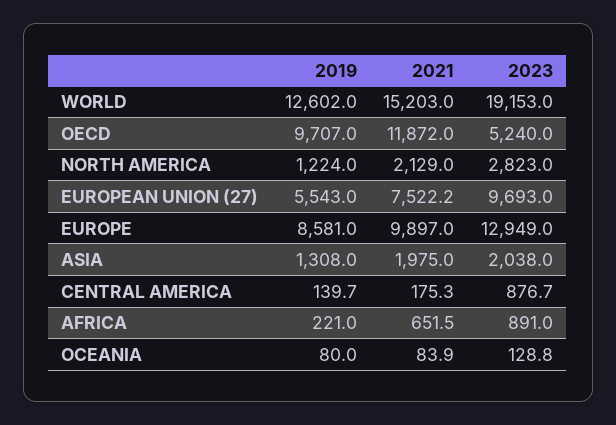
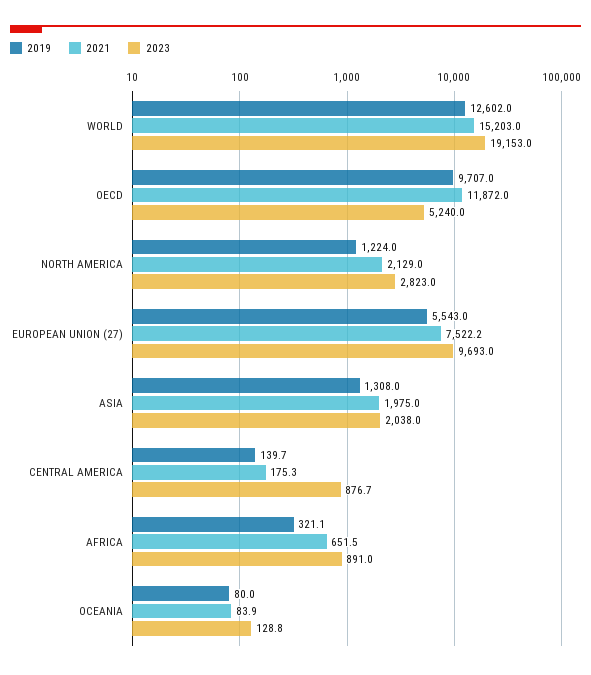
2019, EUROPE: 8581 -> none
2021, EUROPE: 9897 -> none
2023, EUROPE: 12949 -> none
2019, AFRICA: 221 -> 321.1

